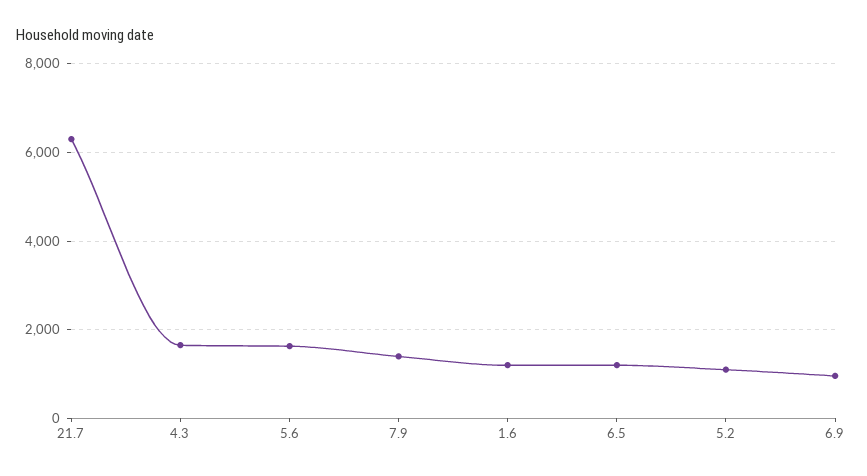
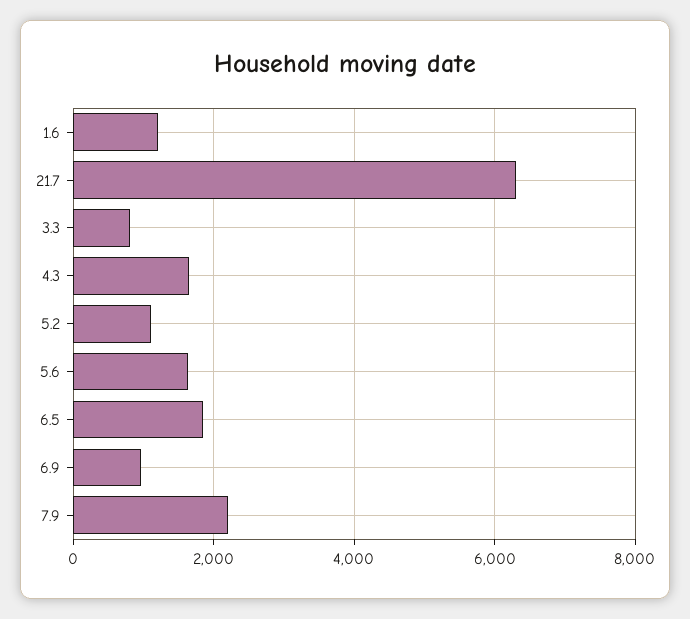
7.9: 1400 -> 2200
6.5: 1200 -> 1800
3.3: none -> 800

